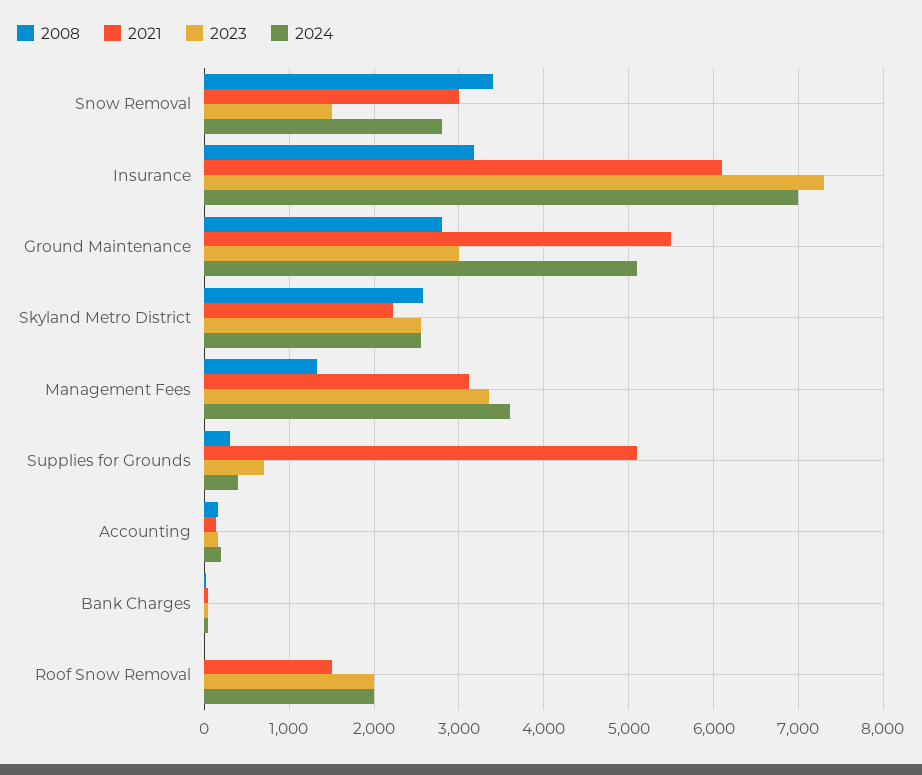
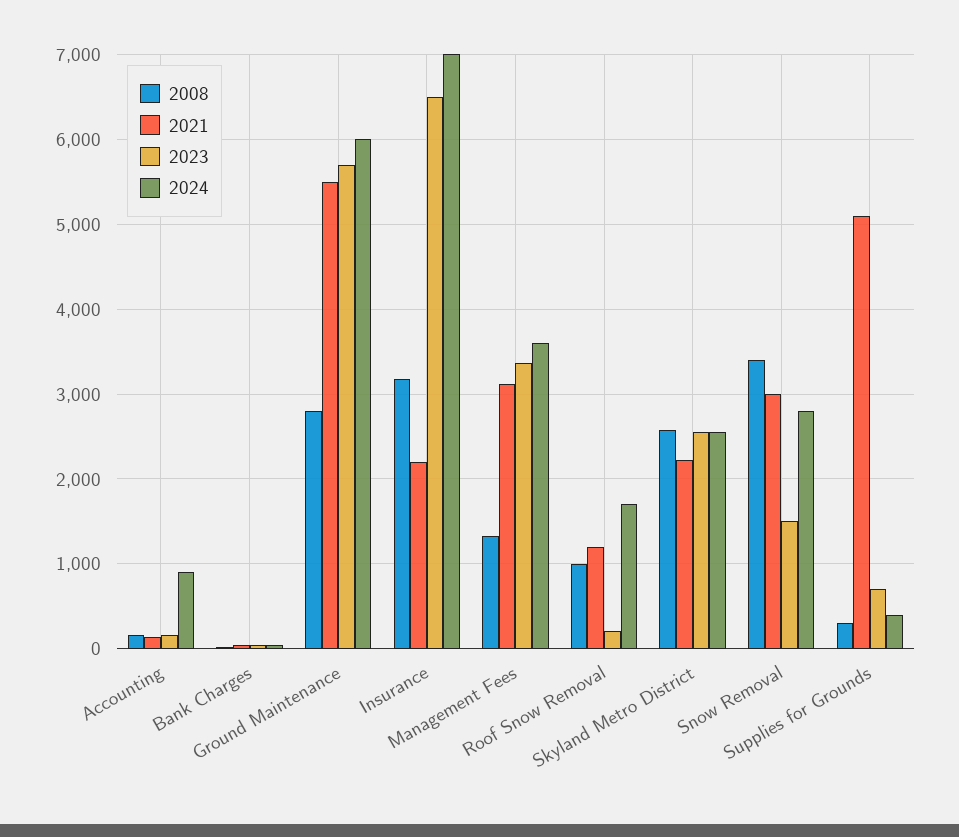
2021, Insurance: 6100 -> 2200
2023, Insurance: 7300 -> 6500
2023, Ground Maintenance: 3000 -> 5700
2024, Ground Maintenance: 5100 -> 6000
2024, Accounting: 200 -> 900
2008, Roof Snow Removal: 0 -> 1000
2021, Roof Snow Removal: 1500 -> 1200
2023, Roof Snow Removal: 2000 -> 200
2024, Roof Snow Removal: 2000 -> 1700

